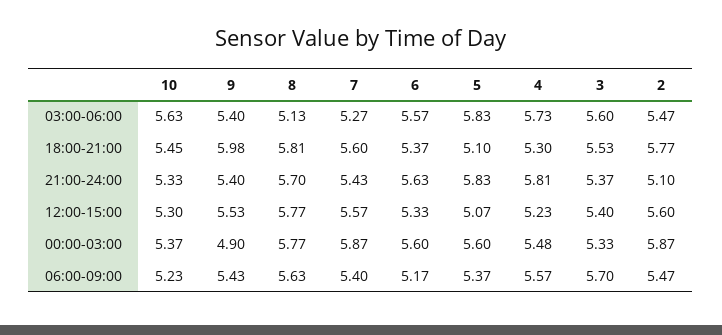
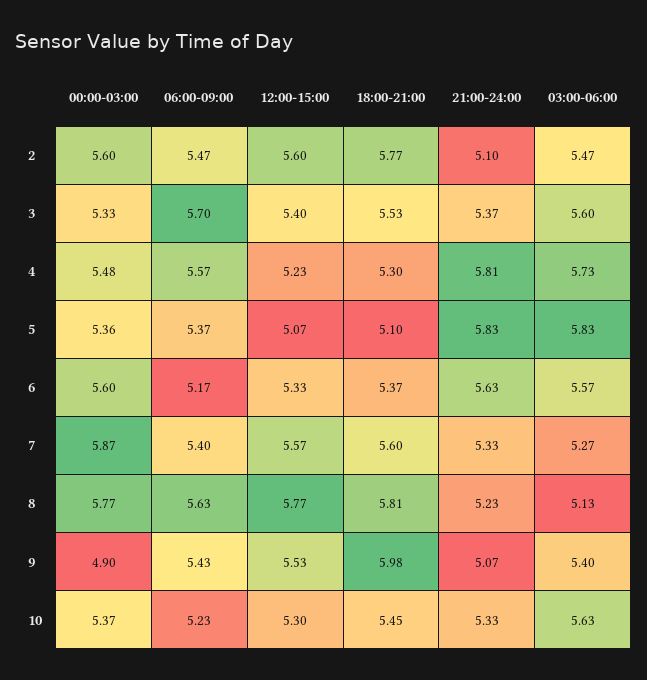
9, 21:00-24:00: 5.4 -> 5.07
8, 21:00-24:00: 5.7 -> 5.23
7, 21:00-24:00: 5.43 -> 5.33
5, 00:00-03:00: 5.6 -> 5.36
2, 00:00-03:00: 5.87 -> 5.6

